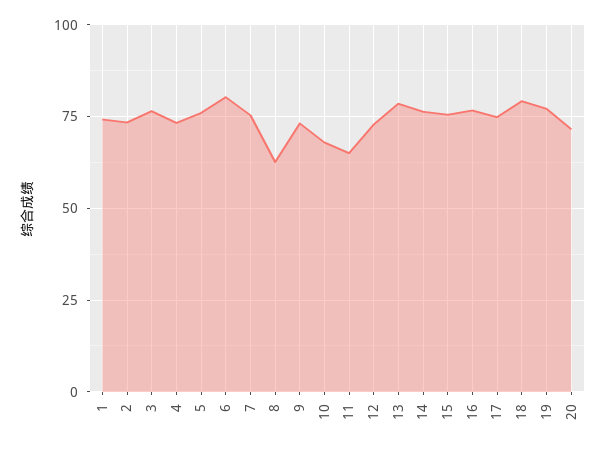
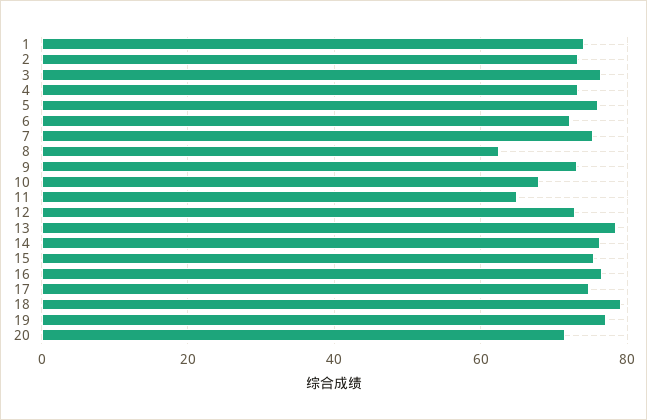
6: 80 -> 72

